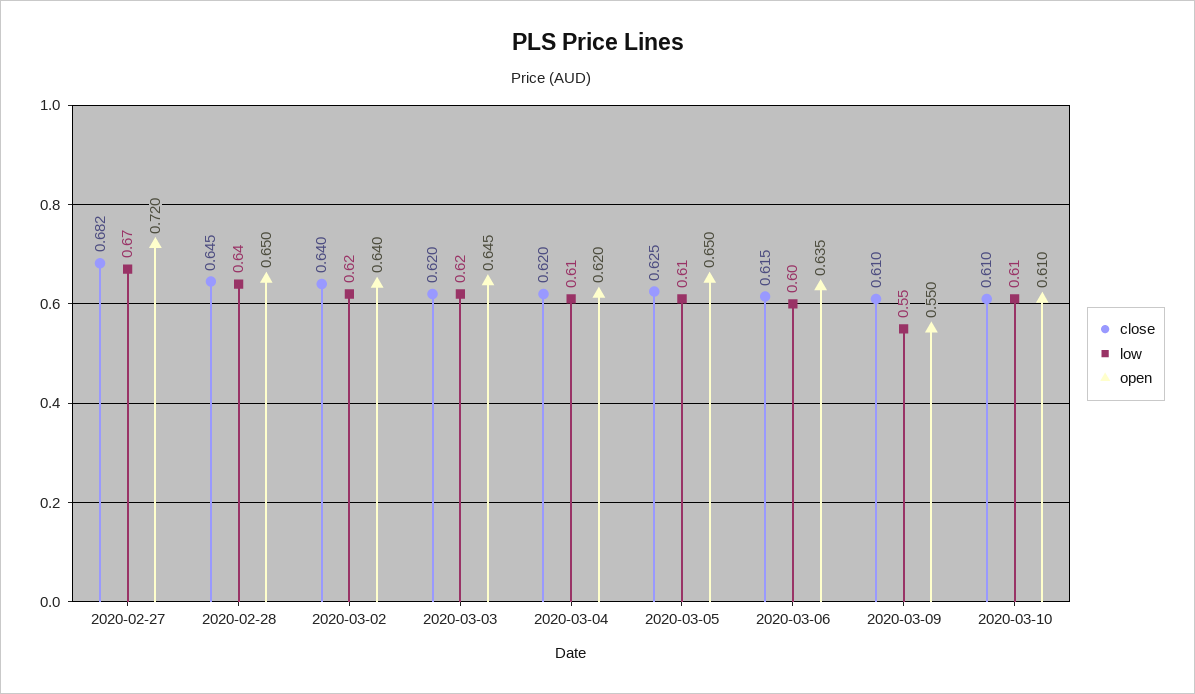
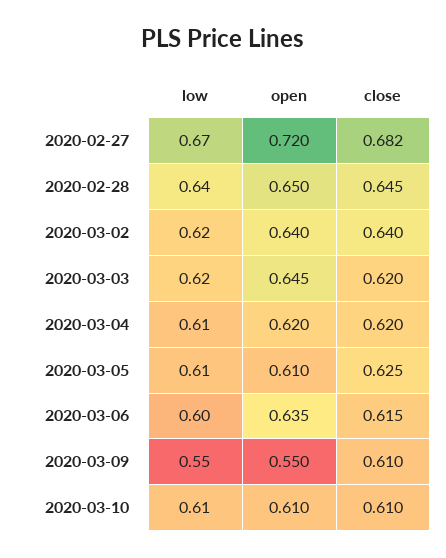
open, 2020-03-05: 0.65 -> 0.61

